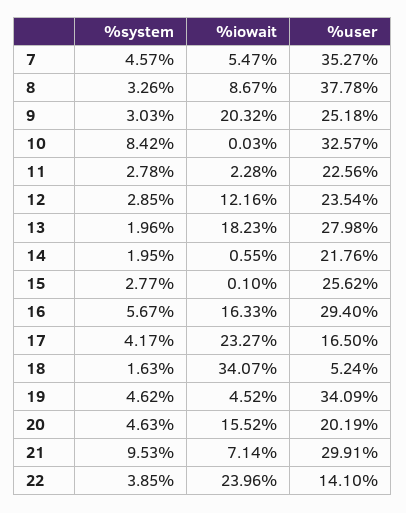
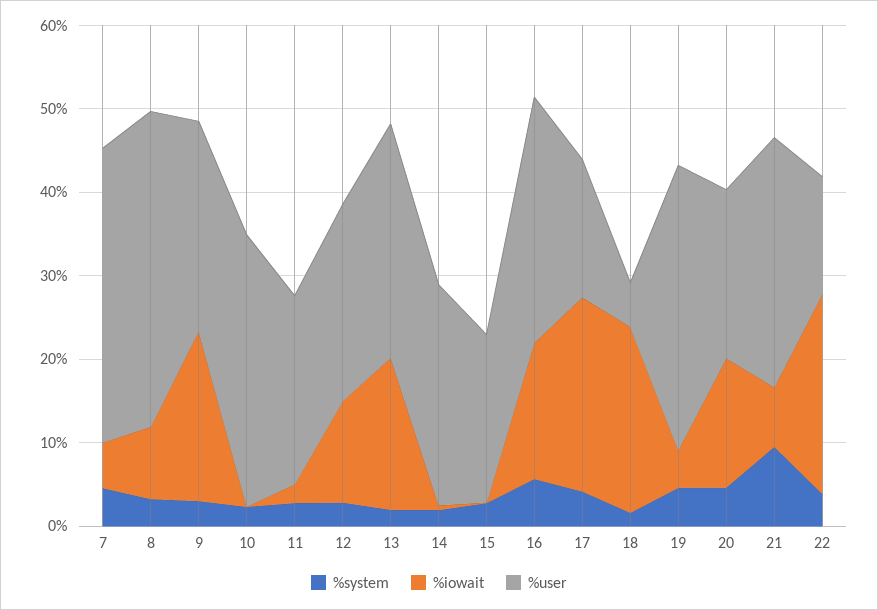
%system, 10: 8.42 -> 2
%user, 14: 21.76 -> 26
%user, 15: 25.62 -> 20
%iowait, 18: 34.07 -> 22

